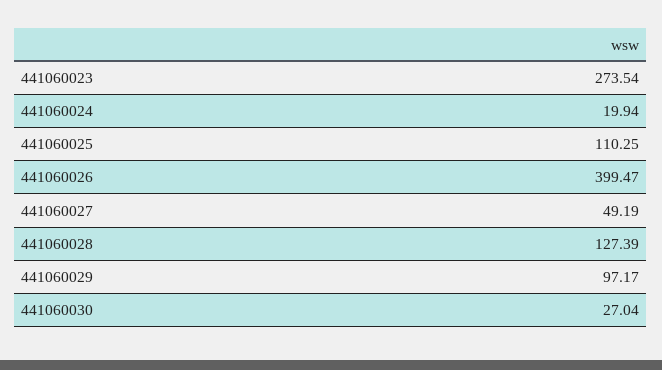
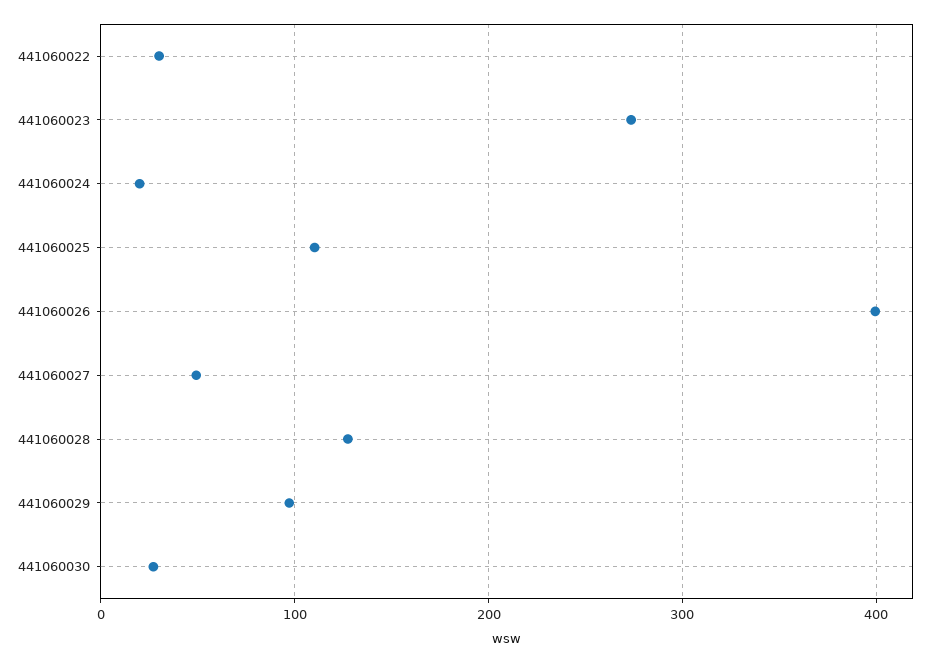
441060022: none -> 30

